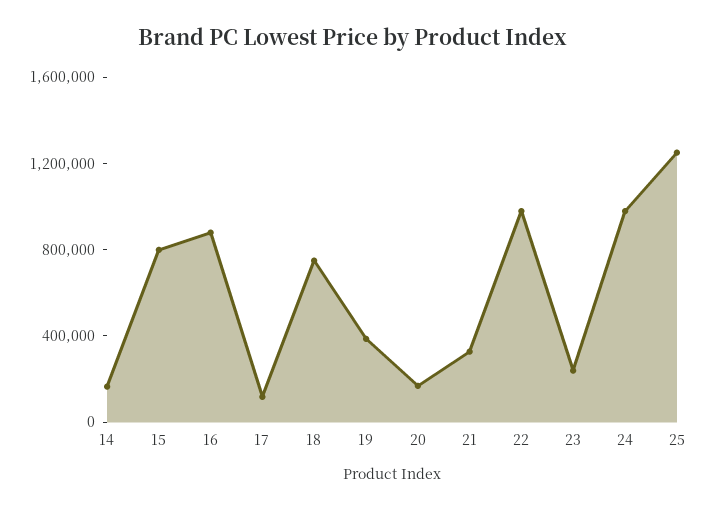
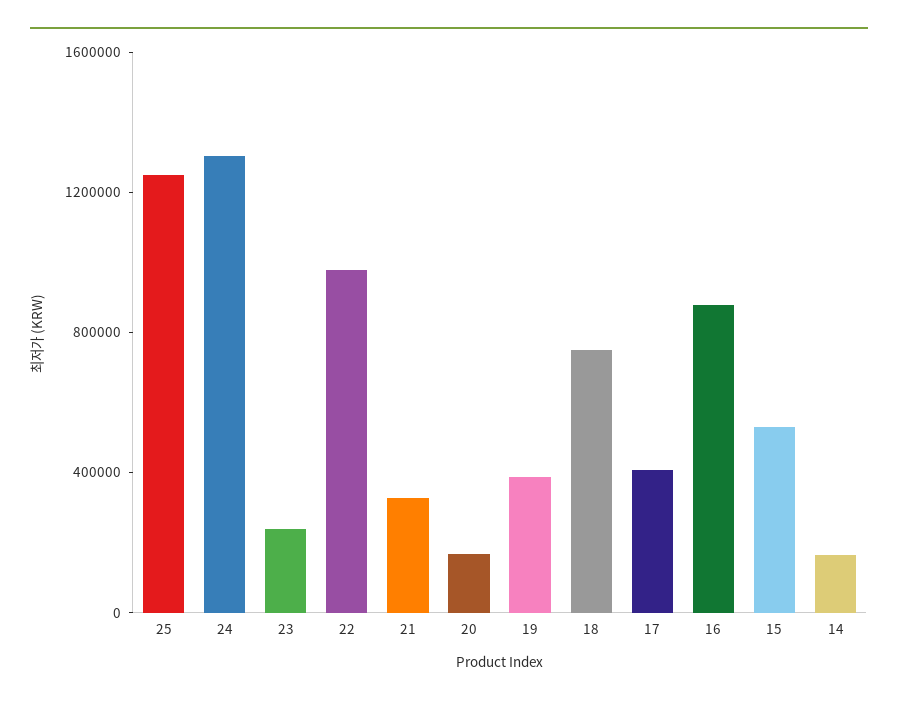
15: 800000 -> 500000
17: 100000 -> 400000
24: 1000000 -> 1300000

